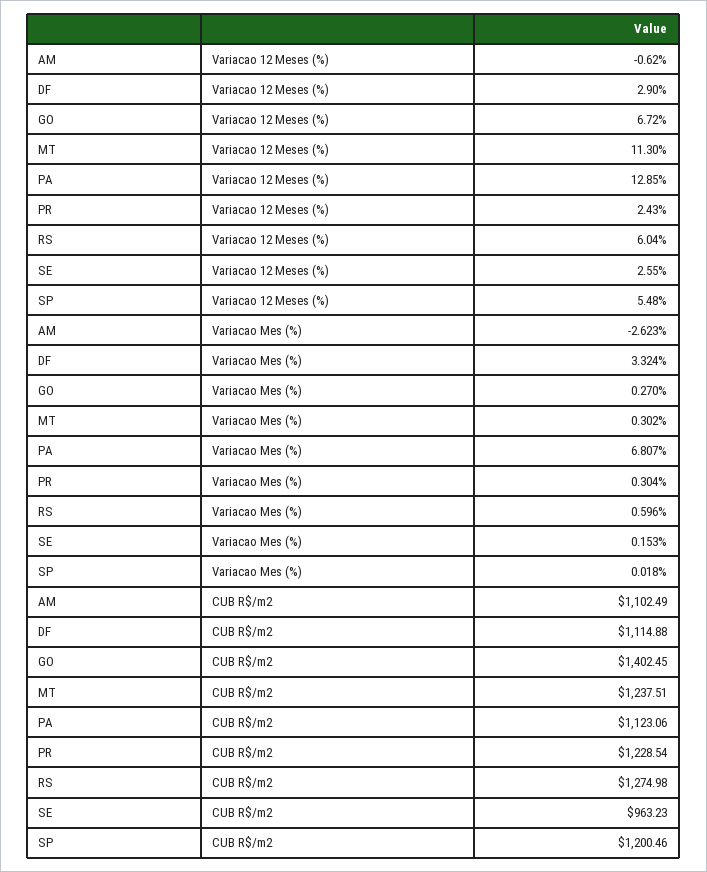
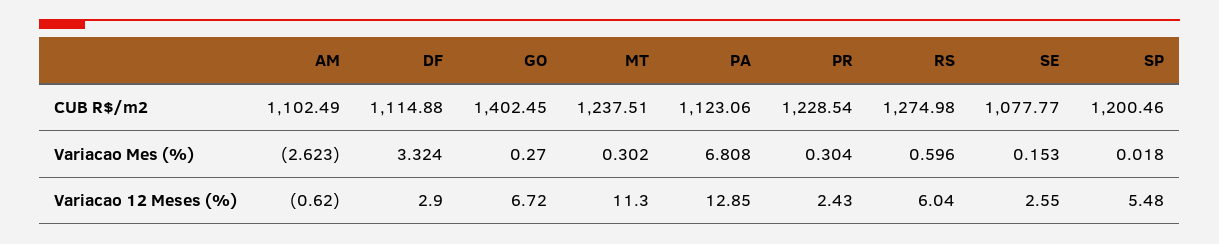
PA, Variacao Mes (%): 6.807 -> 6.808
SE, CUB R$/m2: 963.23 -> 1077.77

